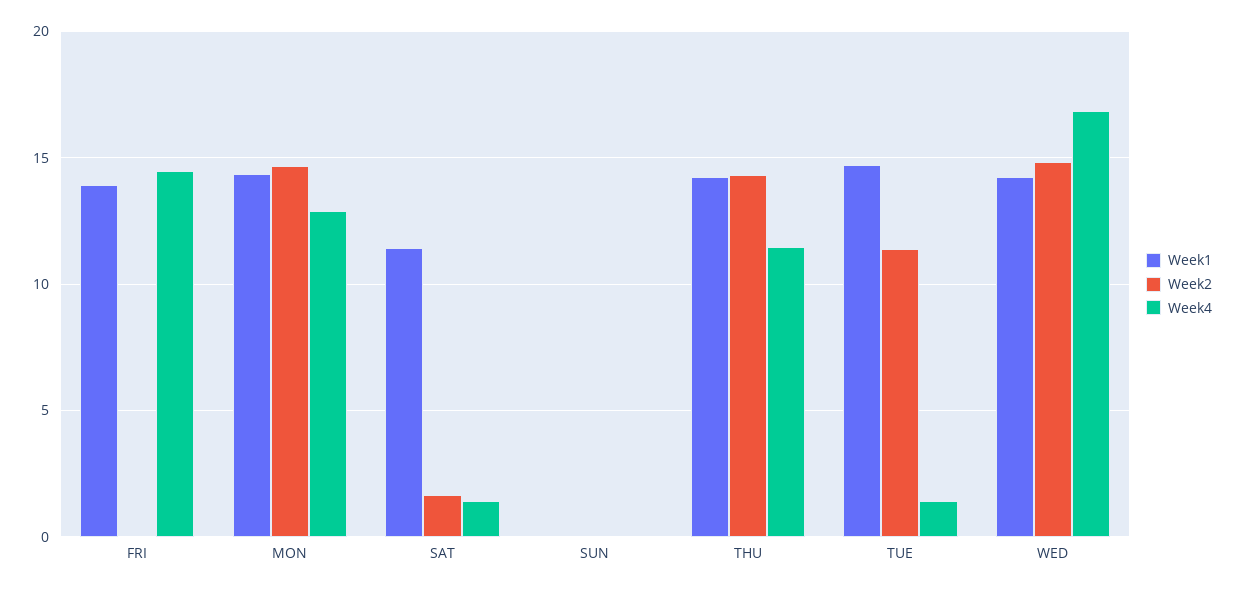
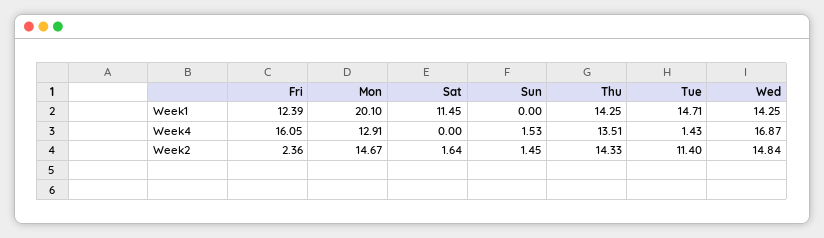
Week1, FRI: 14 -> 12.39
Week2, FRI: 0 -> 2.36
Week4, FRI: 14.5 -> 16.05
Week1, MON: 14.5 -> 20.1
Week4, SAT: 1.5 -> 0
Week2, SUN: 0 -> 1.45
Week4, SUN: 0 -> 1.53
Week4, THU: 11.5 -> 13.51

